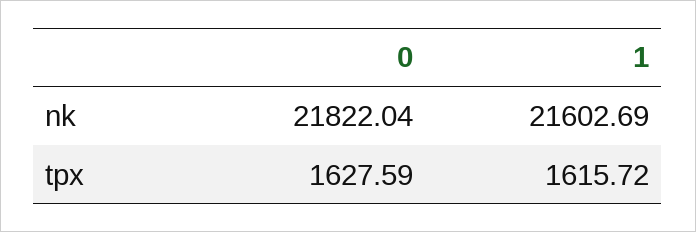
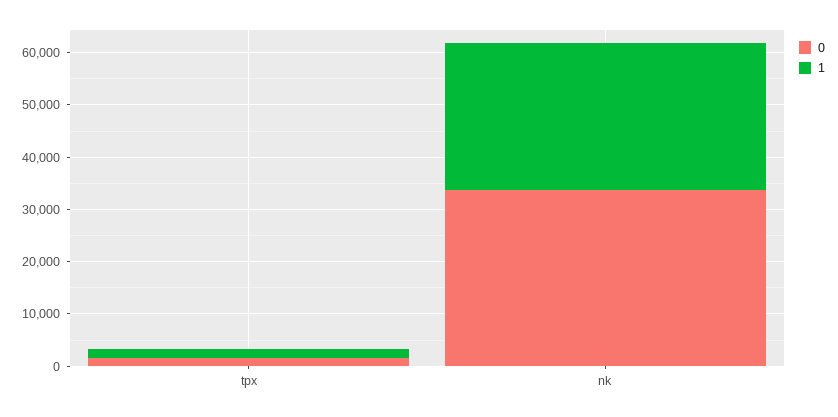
0, nk: 21822.04 -> 34000
1, nk: 21602.69 -> 28000

